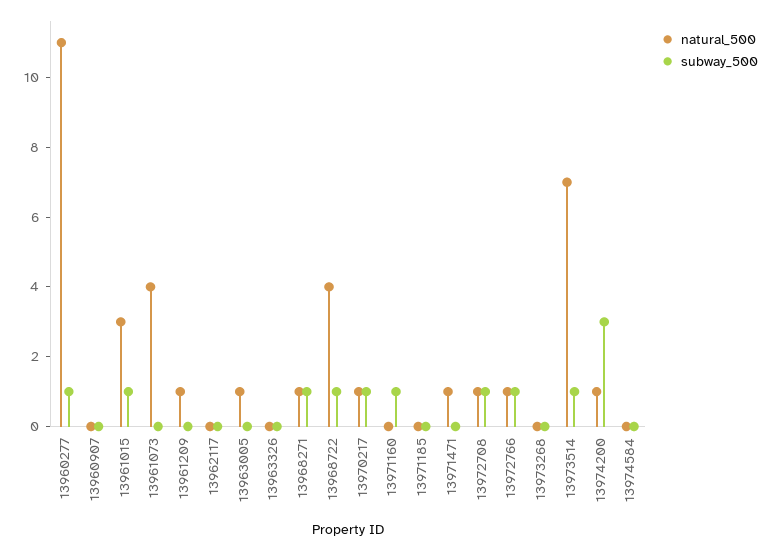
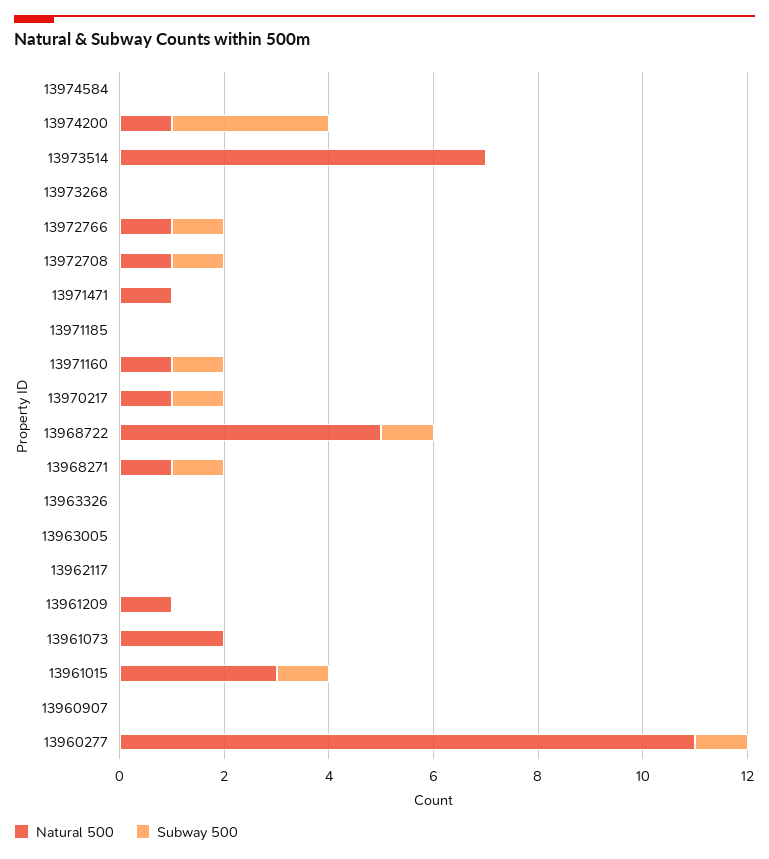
natural_500, 13961073: 4 -> 2
natural_500, 13963005: 1 -> 0
natural_500, 13968722: 4 -> 5
natural_500, 13971160: 0 -> 1
subway_500, 13973514: 1 -> 0

